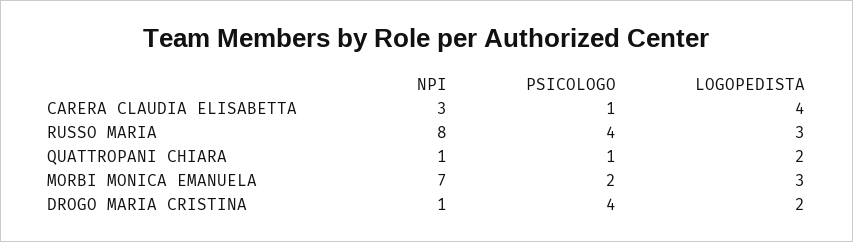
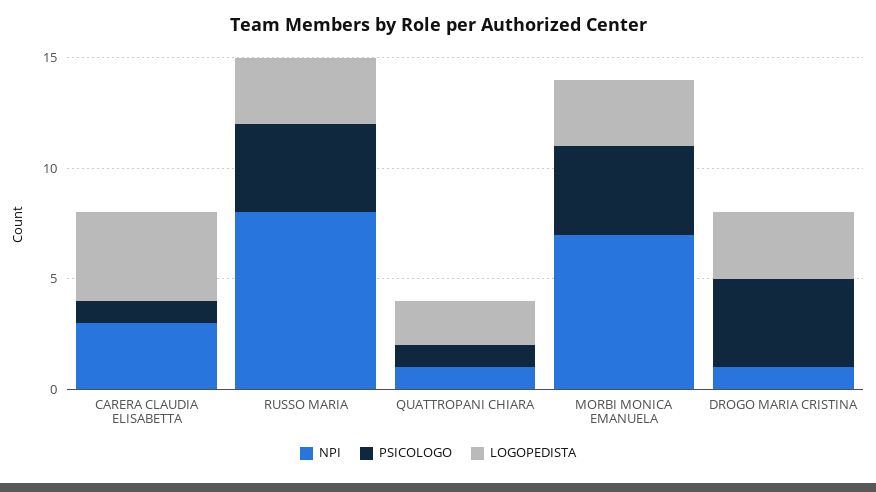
PSICOLOGO, MORBI MONICA EMANUELA: 2 -> 4
LOGOPEDISTA, DROGO MARIA CRISTINA: 2 -> 3

